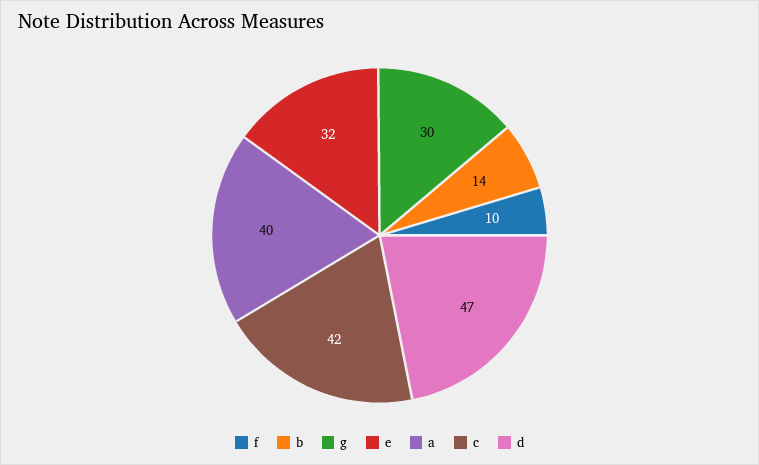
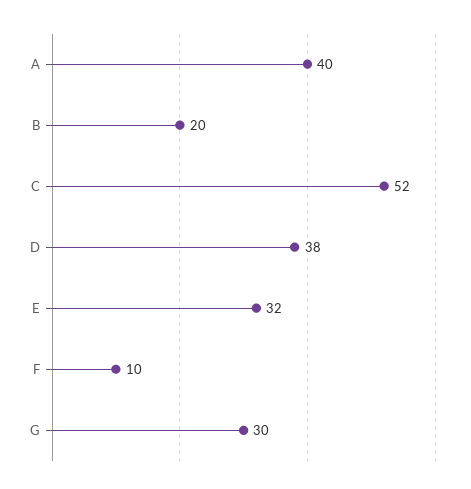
b: 14 -> 20
c: 42 -> 52
d: 47 -> 38

